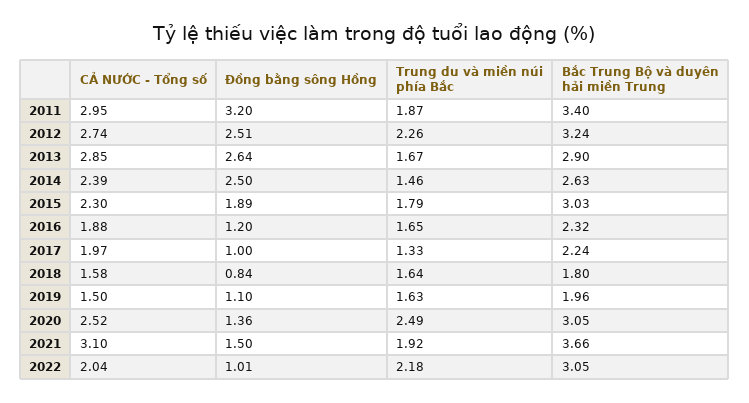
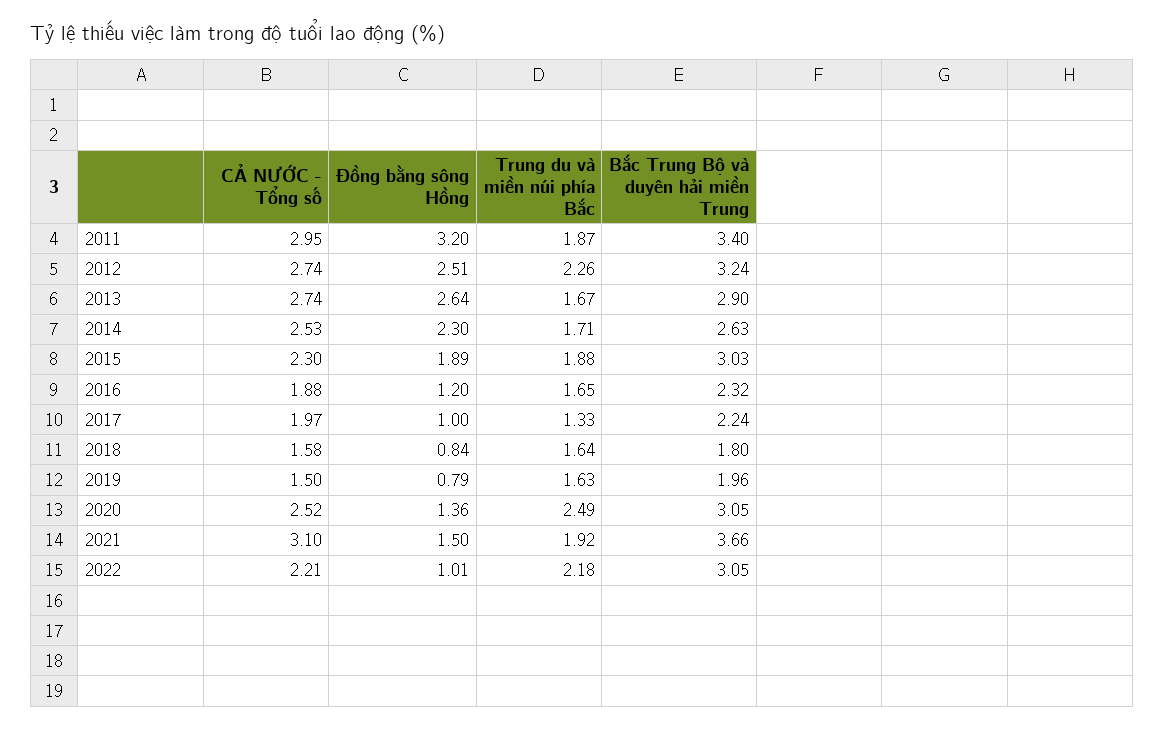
CẢ NƯỚC - Tổng số, 2013: 2.85 -> 2.74
CẢ NƯỚC - Tổng số, 2014: 2.39 -> 2.53
Đồng bằng sông Hồng, 2014: 2.5 -> 2.3
Trung du và miền núi phía Bắc, 2014: 1.46 -> 1.71
Trung du và miền núi phía Bắc, 2015: 1.79 -> 1.88
Đồng bằng sông Hồng, 2019: 1.1 -> 0.79
CẢ NƯỚC - Tổng số, 2022: 2.04 -> 2.21

